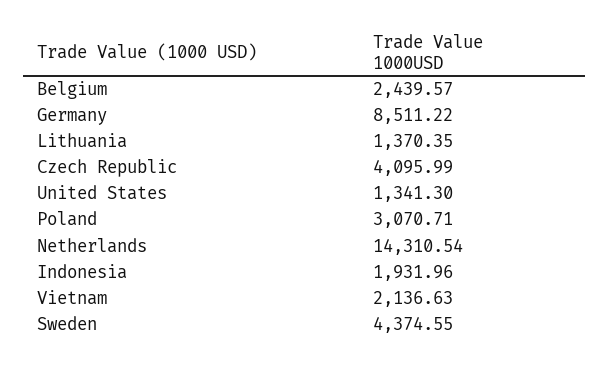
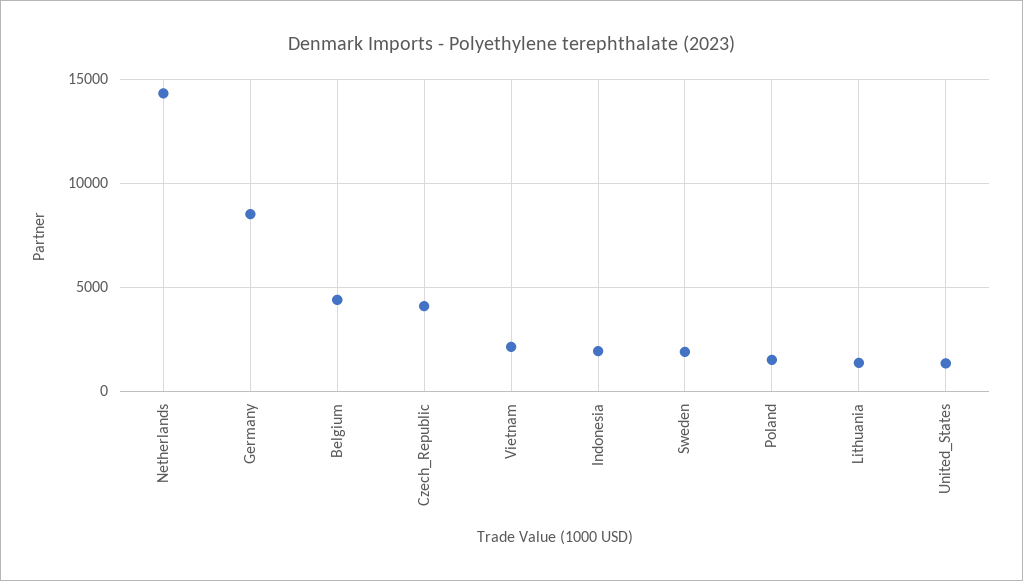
Belgium: 2439.57 -> 4500
Poland: 3070.71 -> 1500
Sweden: 4374.55 -> 2000

